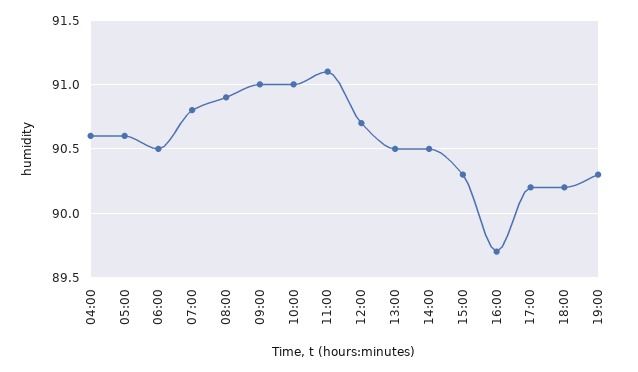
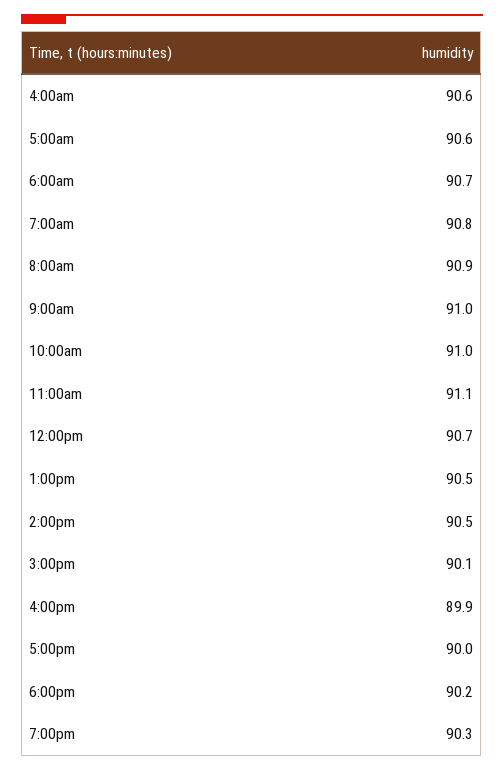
06:00: 90.5 -> 90.7
15:00: 90.3 -> 90.1
16:00: 89.7 -> 89.9
17:00: 90.2 -> 90

